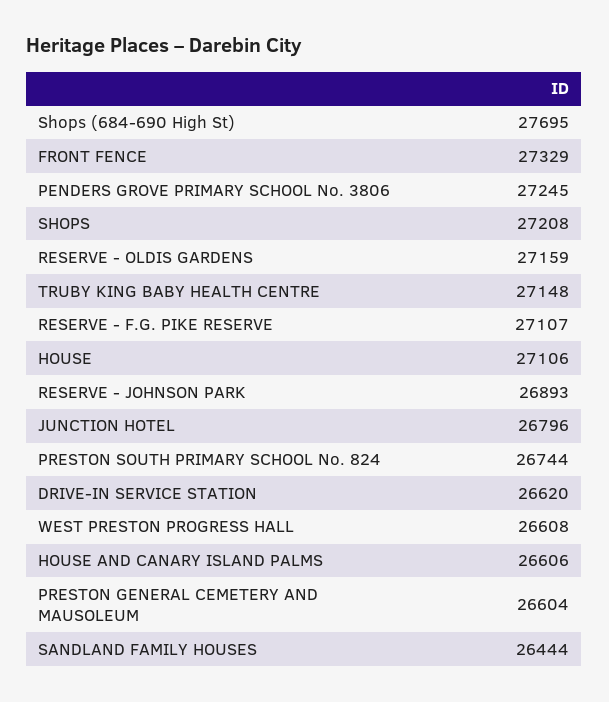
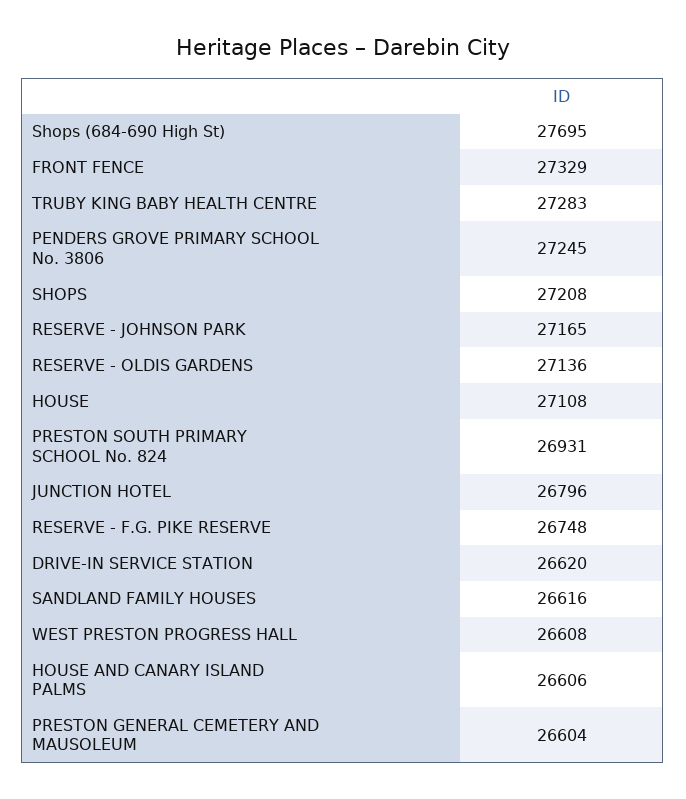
RESERVE - OLDIS GARDENS: 27159 -> 27136
TRUBY KING BABY HEALTH CENTRE: 27148 -> 27283
RESERVE - F.G. PIKE RESERVE: 27107 -> 26748
HOUSE: 27106 -> 27108
RESERVE - JOHNSON PARK: 26893 -> 27165
PRESTON SOUTH PRIMARY SCHOOL No. 824: 26744 -> 26931
SANDLAND FAMILY HOUSES: 26444 -> 26616

